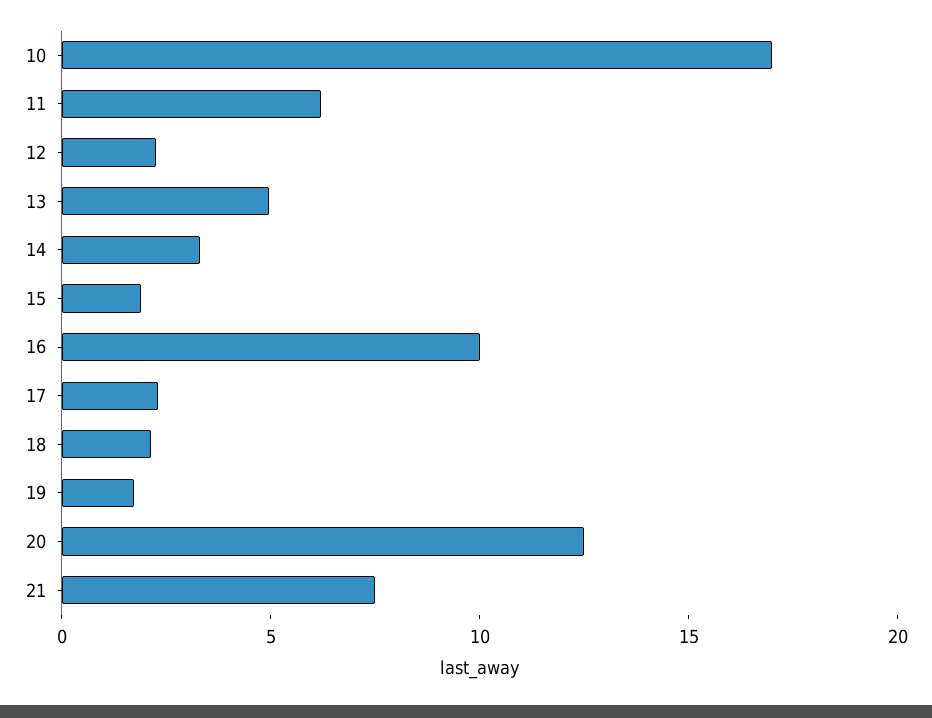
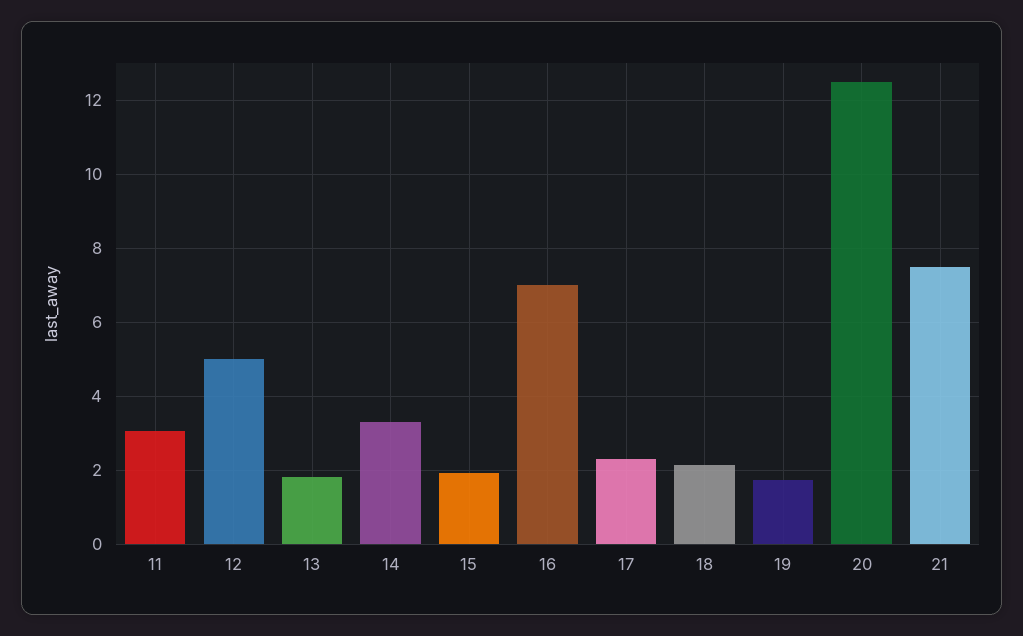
10: 17 -> none
11: 6 -> 3
12: 2 -> 5
13: 5 -> 1.8
16: 10 -> 7

